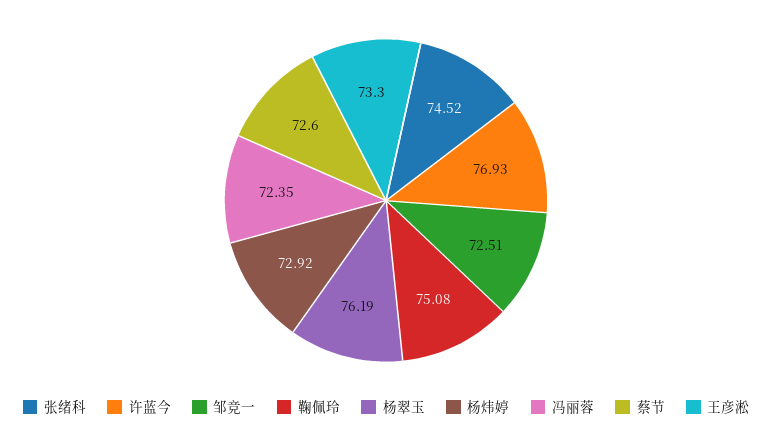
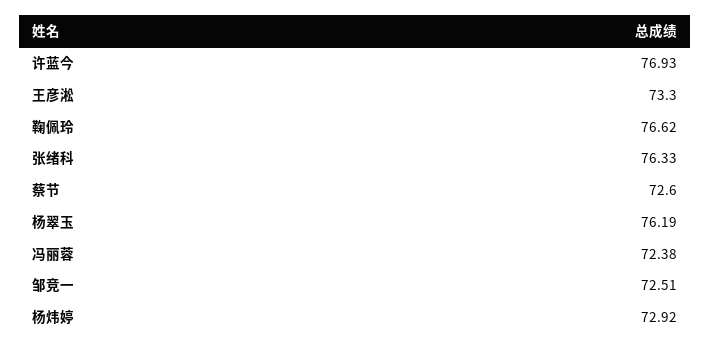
张绪科: 74.52 -> 76.33
鞠佩玲: 75.08 -> 76.62
冯丽蓉: 72.35 -> 72.38

